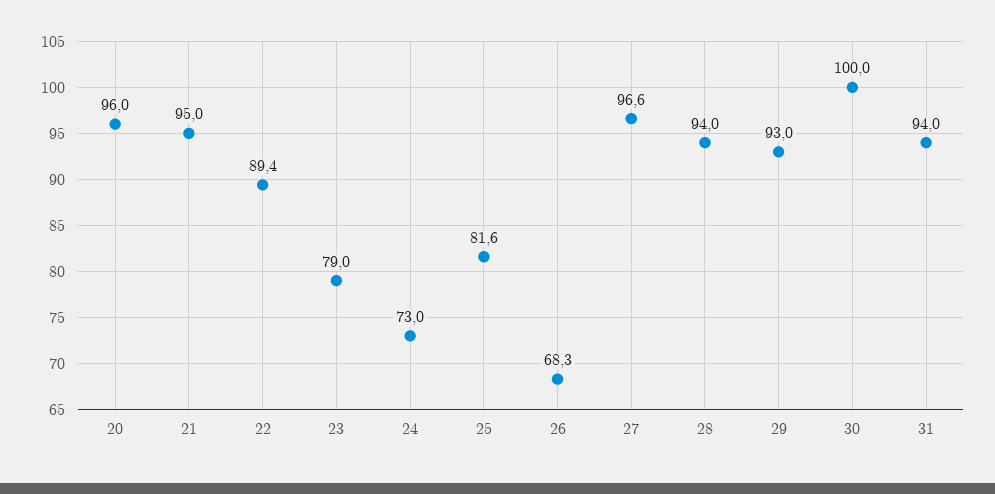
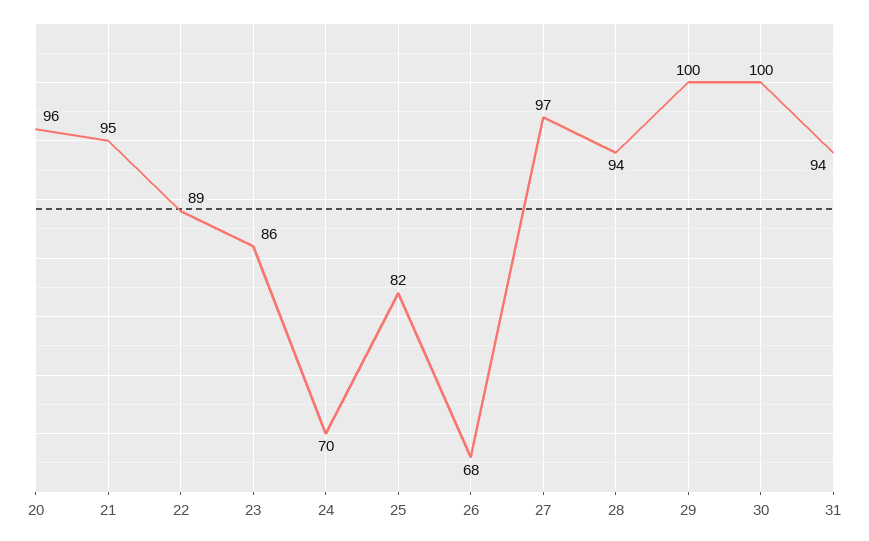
23: 79 -> 86
24: 73 -> 70
29: 93 -> 100

